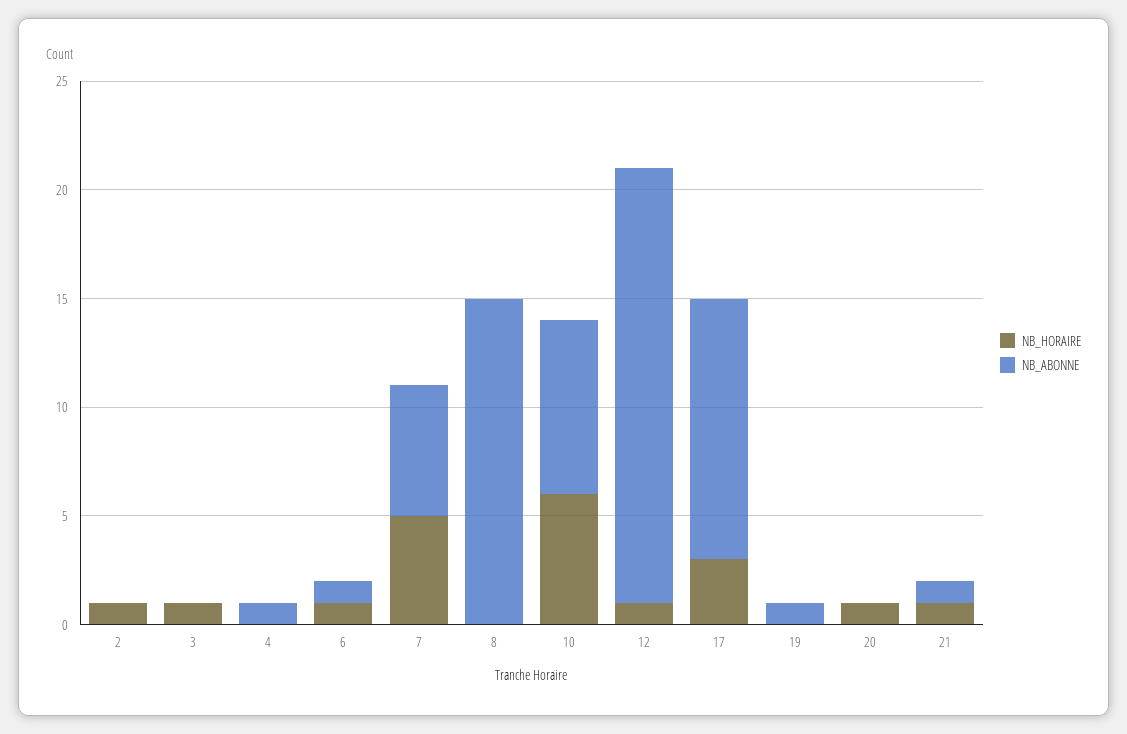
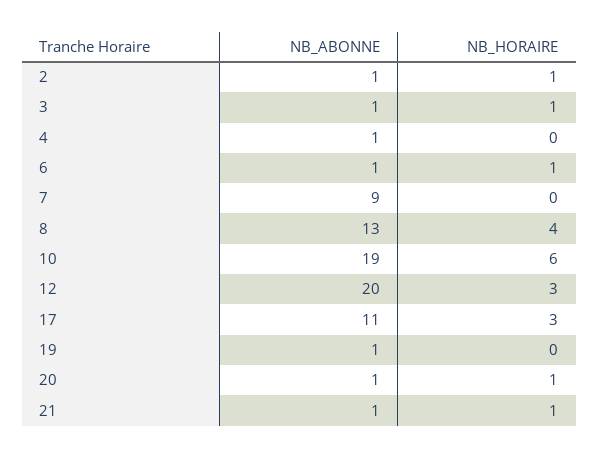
NB_ABONNE, 2: 0 -> 1
NB_ABONNE, 3: 0 -> 1
NB_HORAIRE, 7: 5 -> 0
NB_ABONNE, 7: 6 -> 9
NB_HORAIRE, 8: 0 -> 4
NB_ABONNE, 8: 15 -> 13
NB_ABONNE, 10: 8 -> 19
NB_HORAIRE, 12: 1 -> 3
NB_ABONNE, 17: 12 -> 11
NB_ABONNE, 20: 0 -> 1

